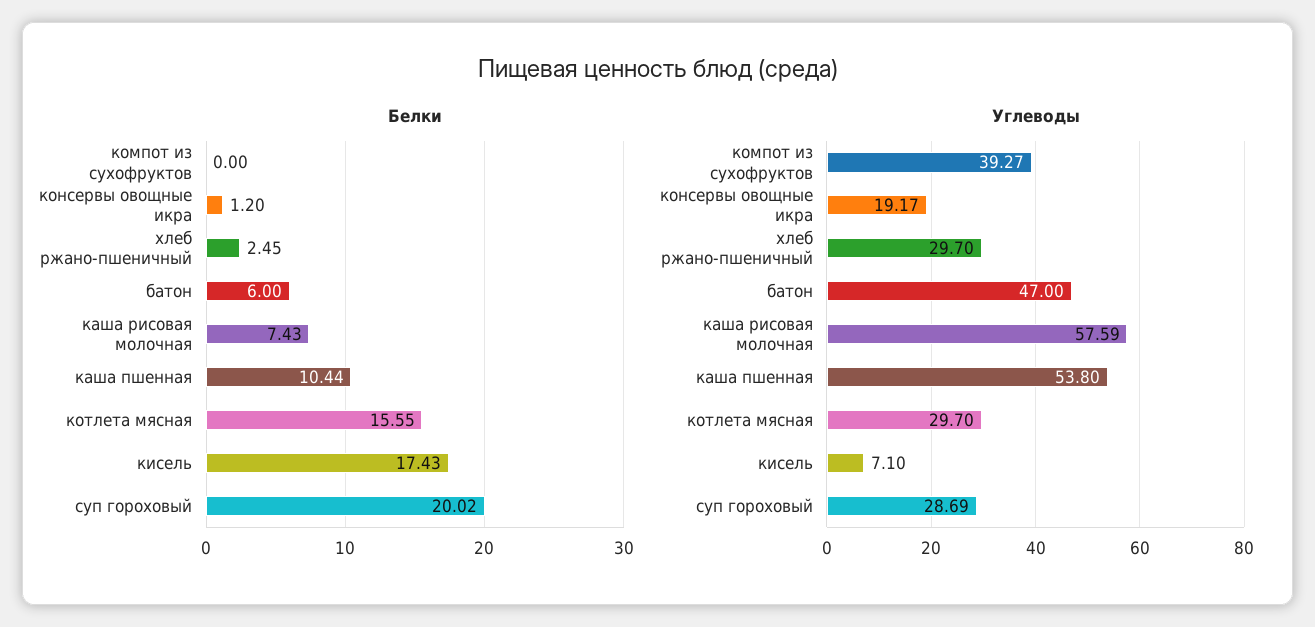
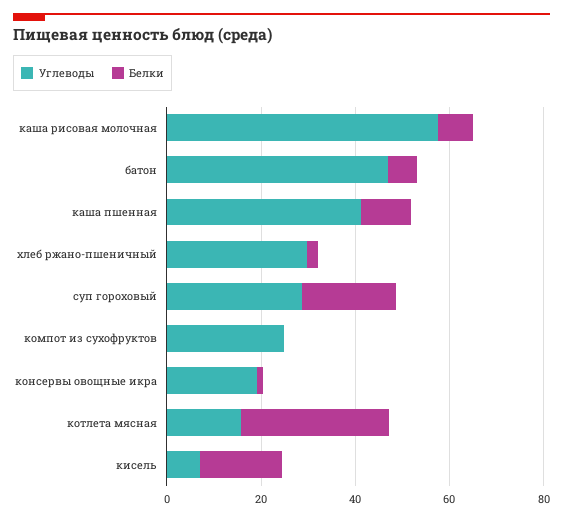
Белки, котлета мясная: 15.55 -> 30
Углеводы, компот из сухофруктов: 39.27 -> 25
Углеводы, каша пшенная: 53.8 -> 40
Углеводы, котлета мясная: 29.7 -> 15

